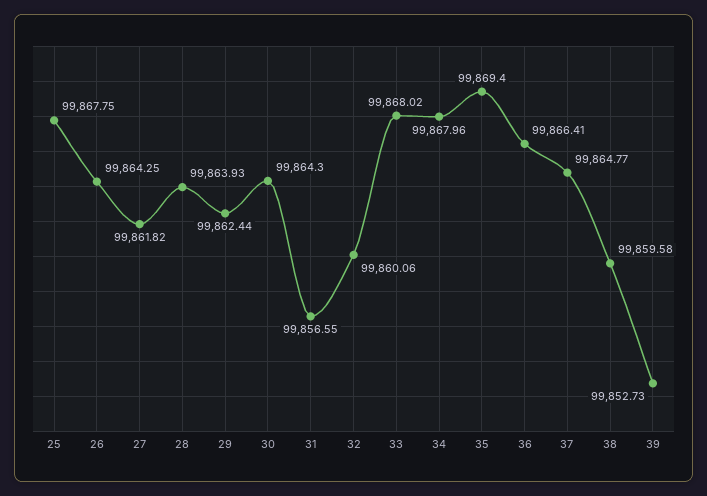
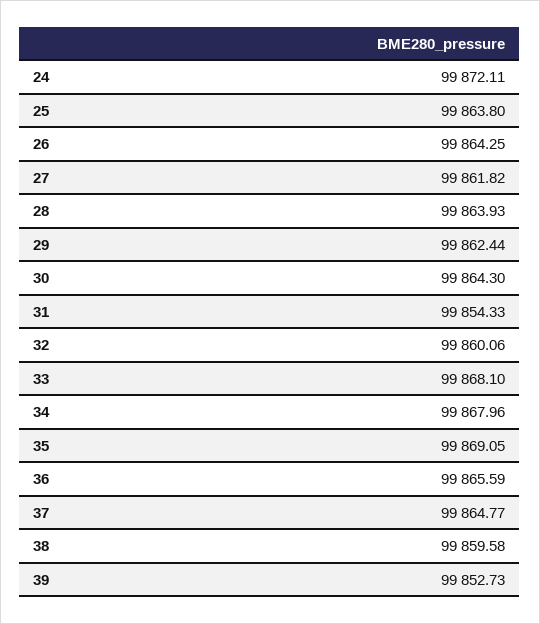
25: 99867.75 -> 99863.8
31: 99856.55 -> 99854.33
33: 99868.02 -> 99868.1
35: 99869.4 -> 99869.05
36: 99866.41 -> 99865.59
24: none -> 99872.11

